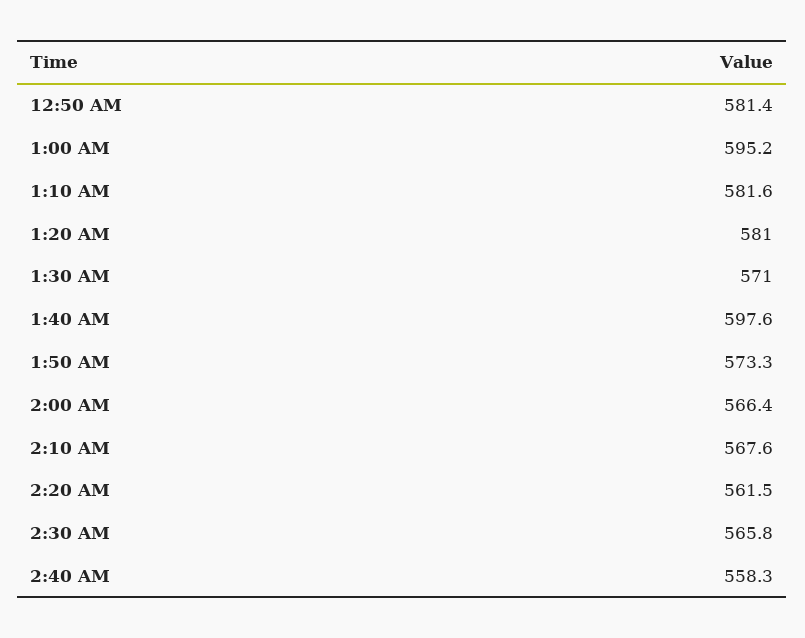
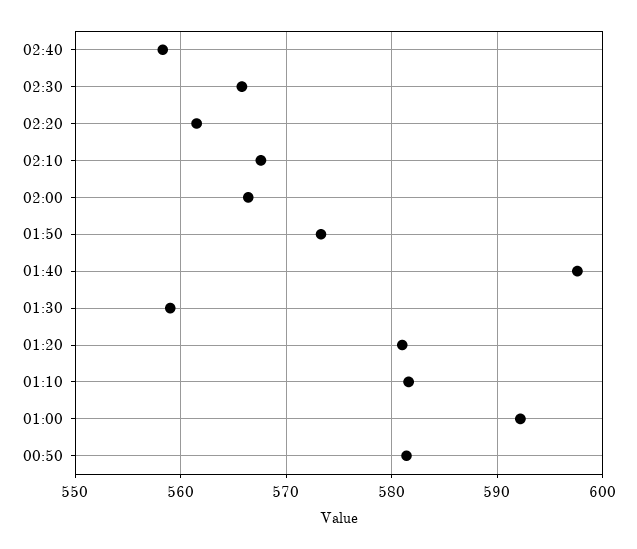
1:00 AM: 595.2 -> 592
1:30 AM: 571 -> 559

